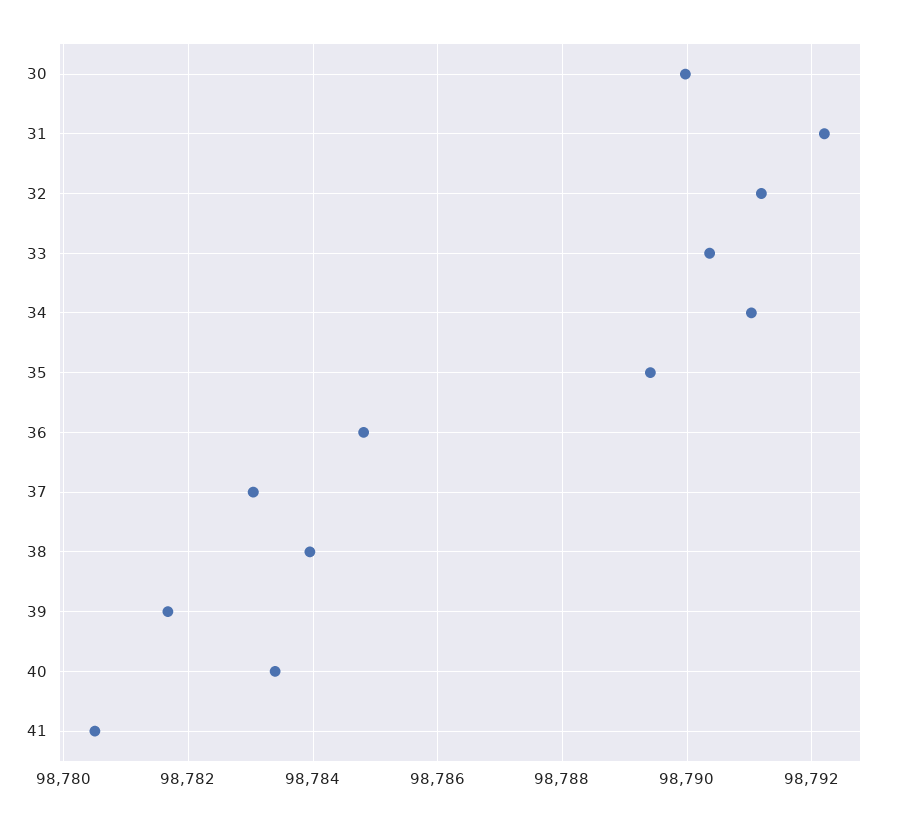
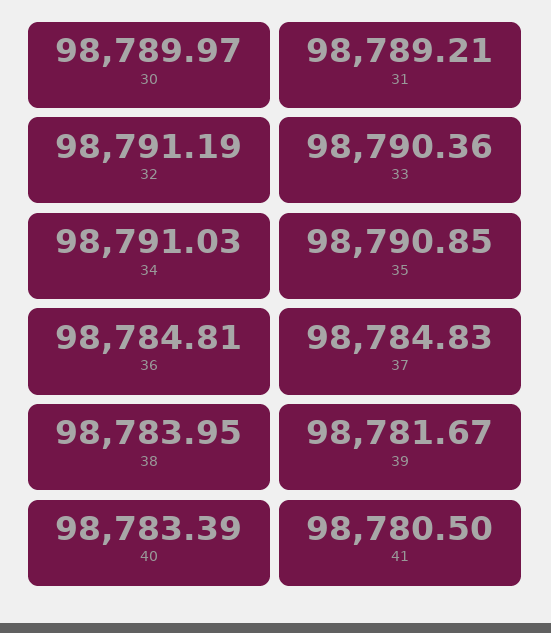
31: 98792.2 -> 98789.21
35: 98789.4 -> 98790.85
37: 98783 -> 98784.83

